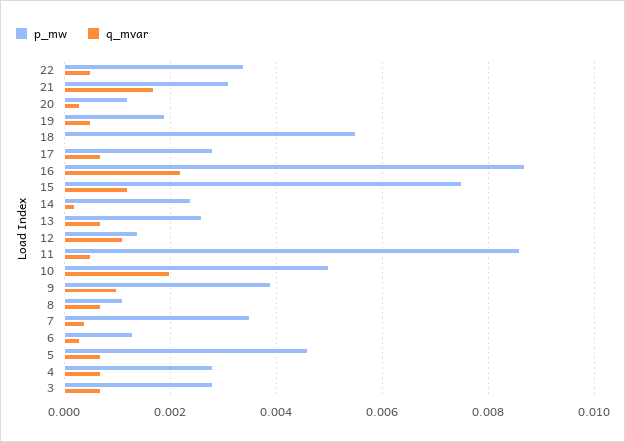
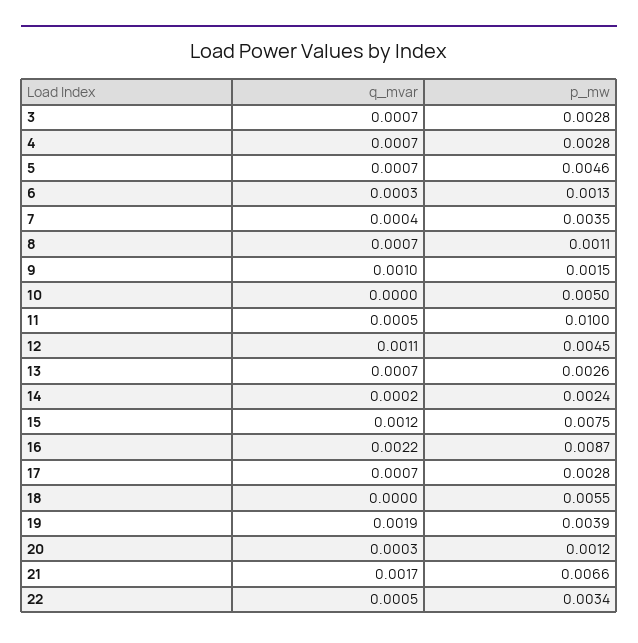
p_mw, 21: 0.003 -> 0.0066
p_mw, 19: 0.002 -> 0.0039
q_mvar, 19: 0.0005 -> 0.0019
p_mw, 12: 0.0015 -> 0.0045
p_mw, 11: 0.0085 -> 0.01
q_mvar, 10: 0.002 -> 0
p_mw, 9: 0.004 -> 0.0015

